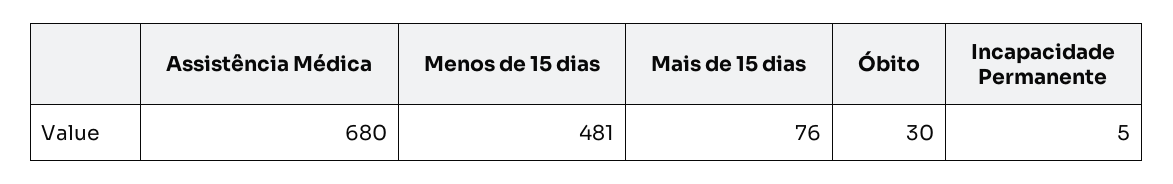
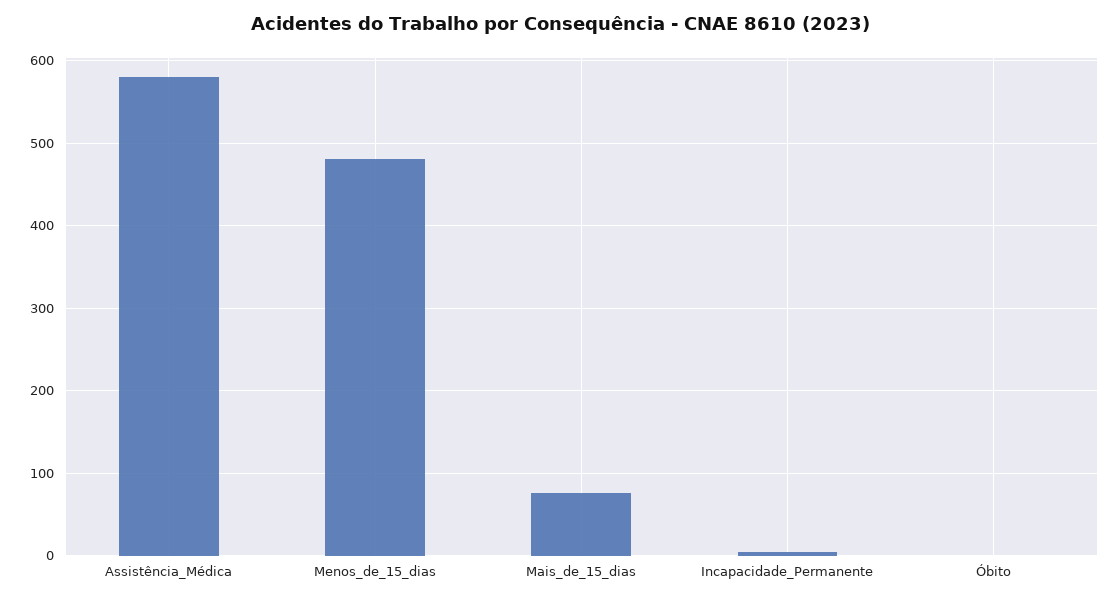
Assistência Médica: 680 -> 580
Óbito: 30 -> 0

